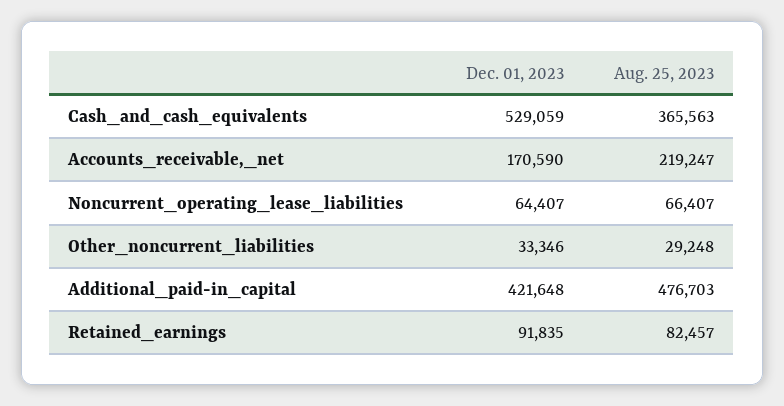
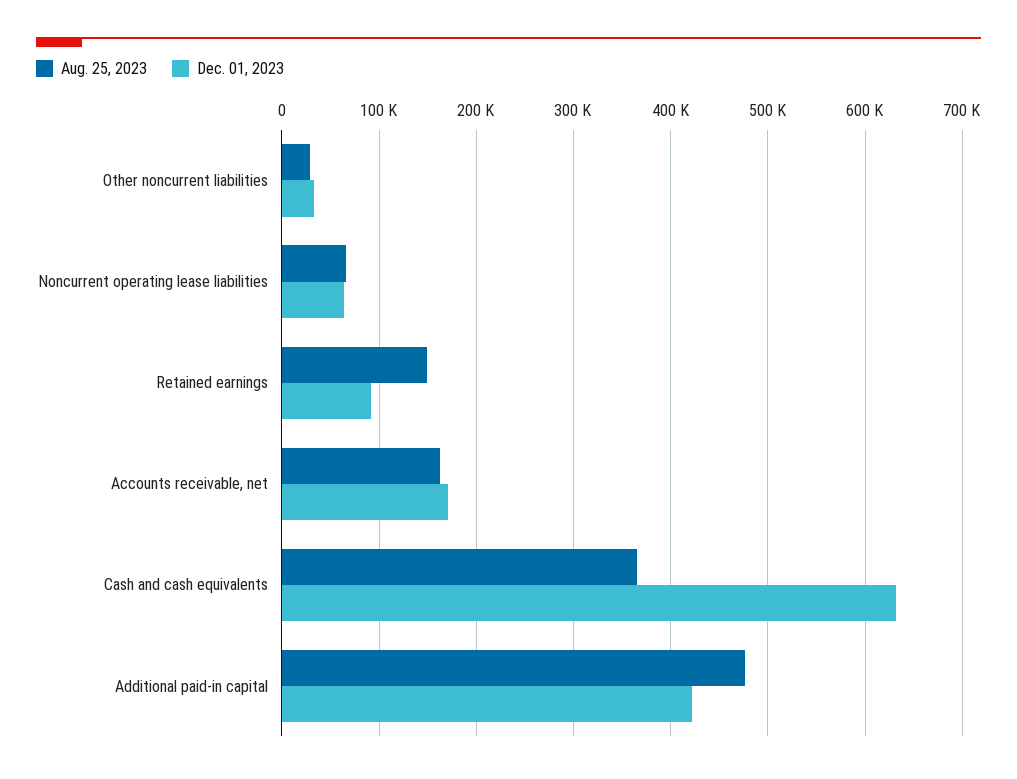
Dec. 01, 2023, Cash_and_cash_equivalents: 529059 -> 630000
Aug. 25, 2023, Accounts_receivable,_net: 219247 -> 160000
Aug. 25, 2023, Retained_earnings: 82457 -> 150000

